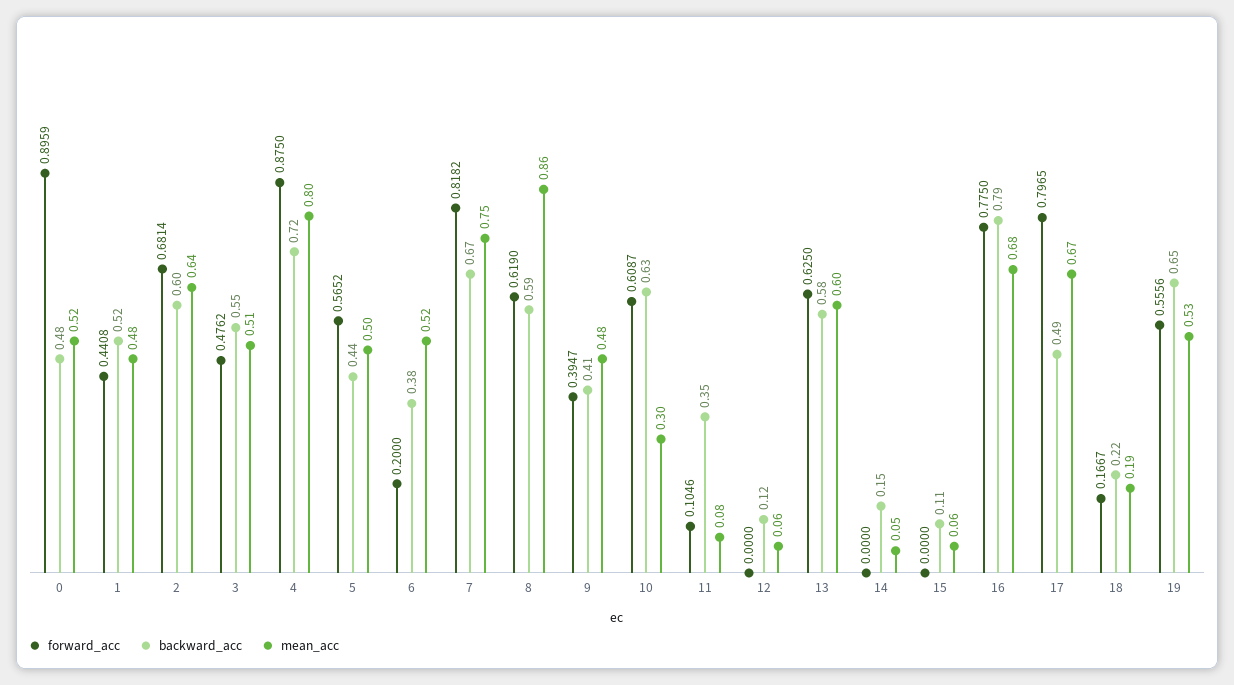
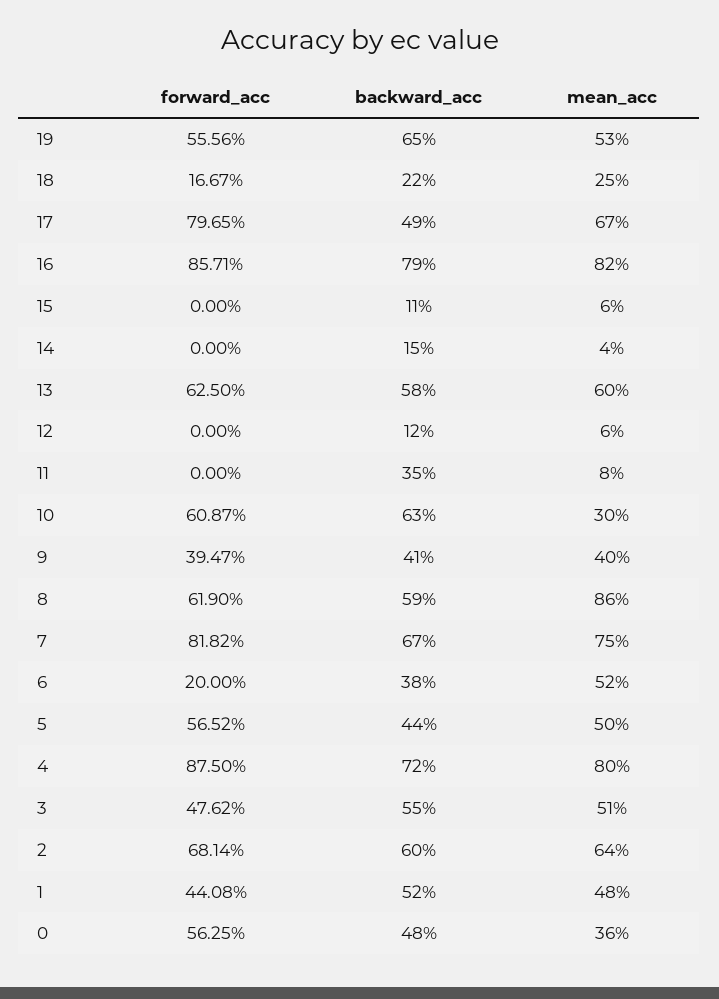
forward_acc, 0: 0.8959 -> 0.5625
mean_acc, 0: 0.52 -> 0.36
mean_acc, 9: 0.48 -> 0.4
forward_acc, 11: 0.1046 -> 0
mean_acc, 14: 0.05 -> 0.04
forward_acc, 16: 0.775 -> 0.8571
mean_acc, 16: 0.68 -> 0.82
mean_acc, 18: 0.19 -> 0.25

